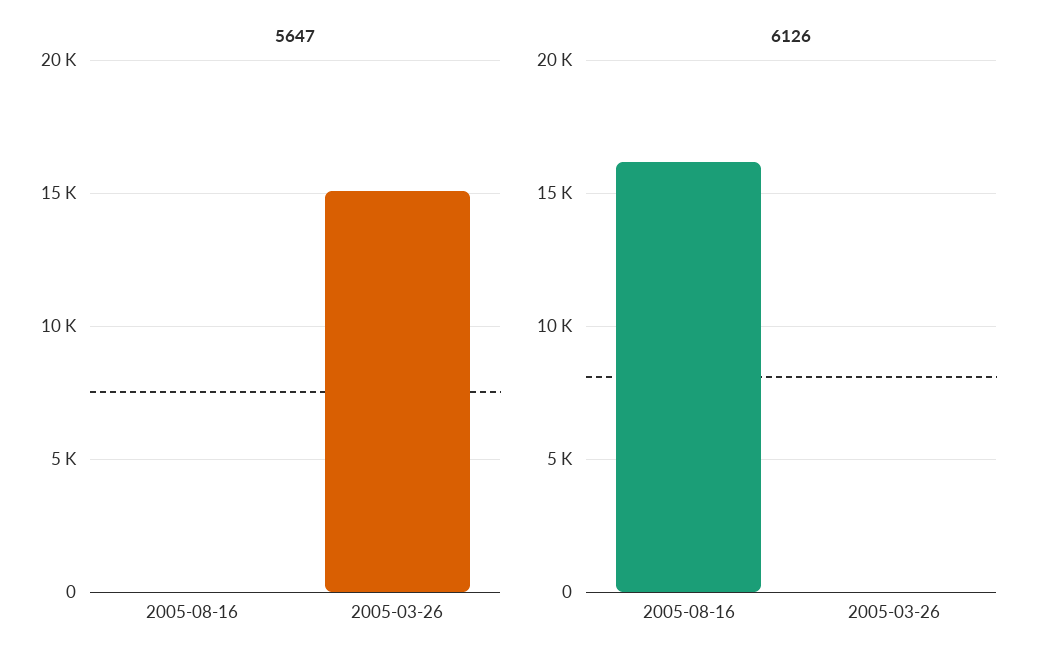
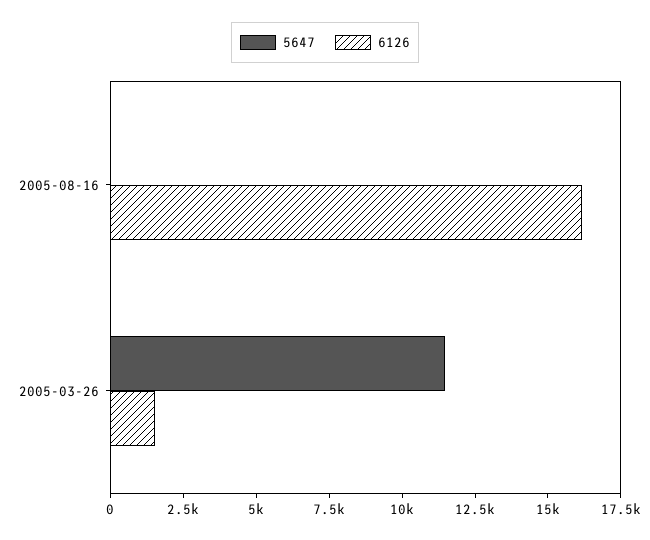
5647, 2005-03-26: 15000 -> 11500
6126, 2005-03-26: 0 -> 1500

